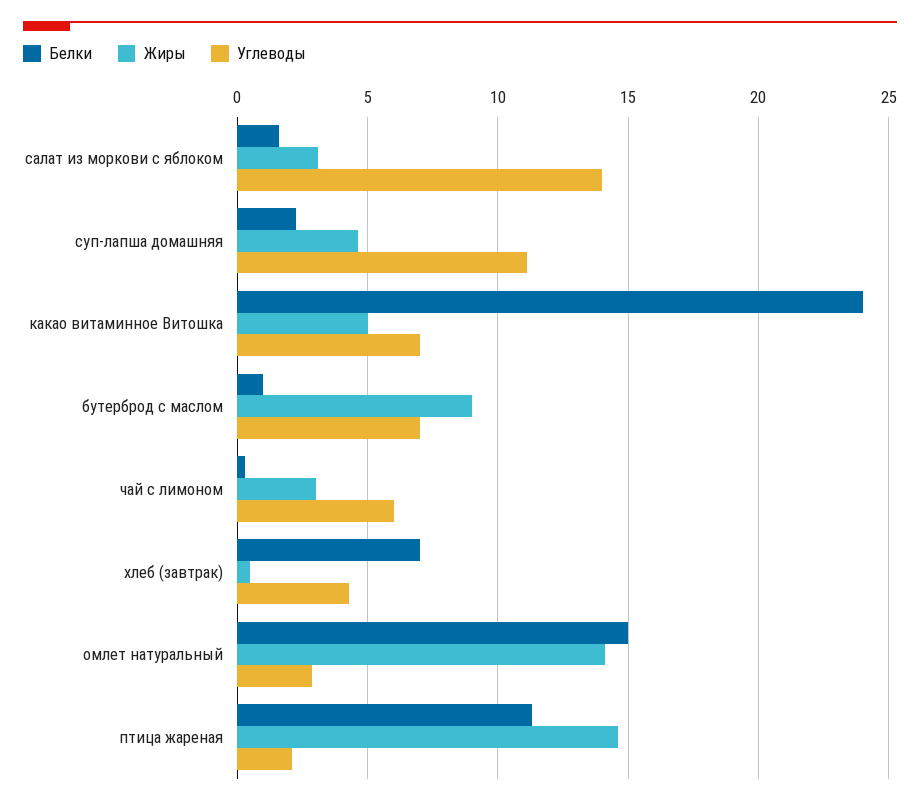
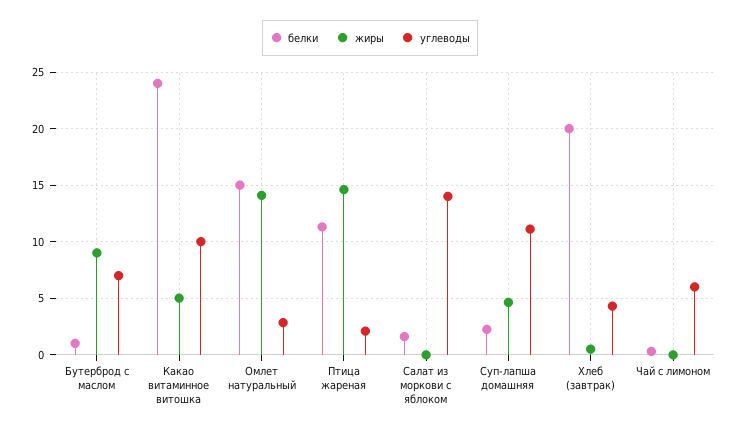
Жиры, салат из моркови с яблоком: 3 -> 0
Углеводы, какао витаминное Витошка: 7 -> 10
Жиры, чай с лимоном: 3 -> 0
Белки, хлеб (завтрак): 7 -> 20

